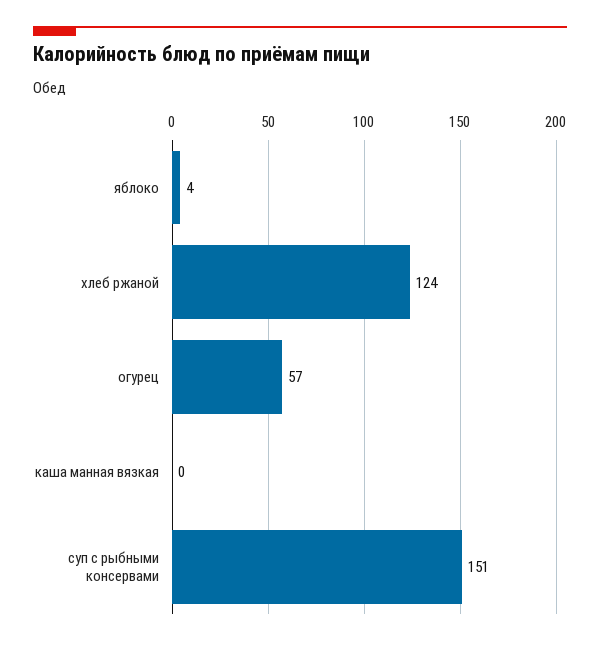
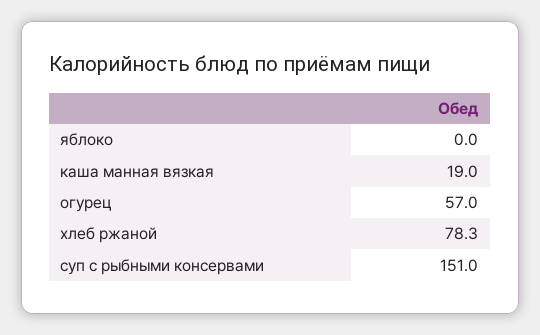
яблоко: 4 -> 0
хлеб ржаной: 124 -> 78.3
каша манная вязкая: 0 -> 19

